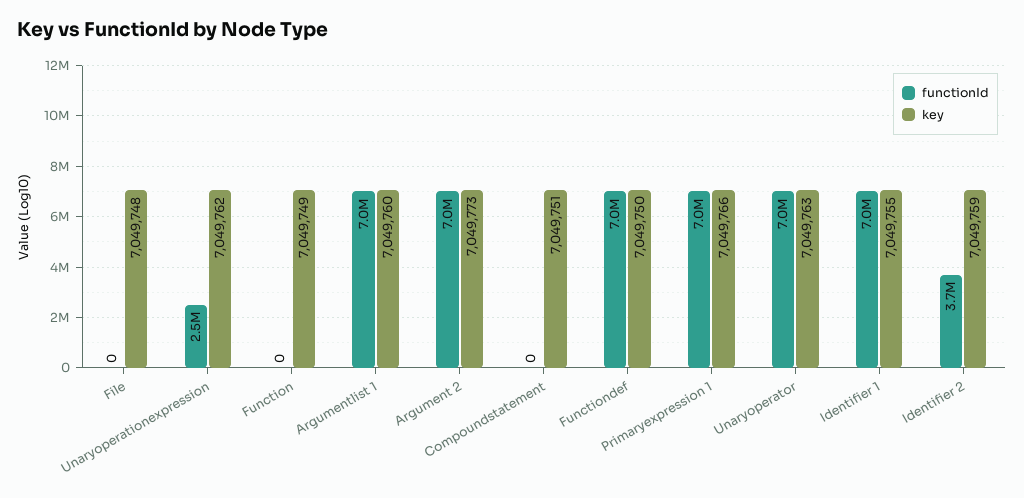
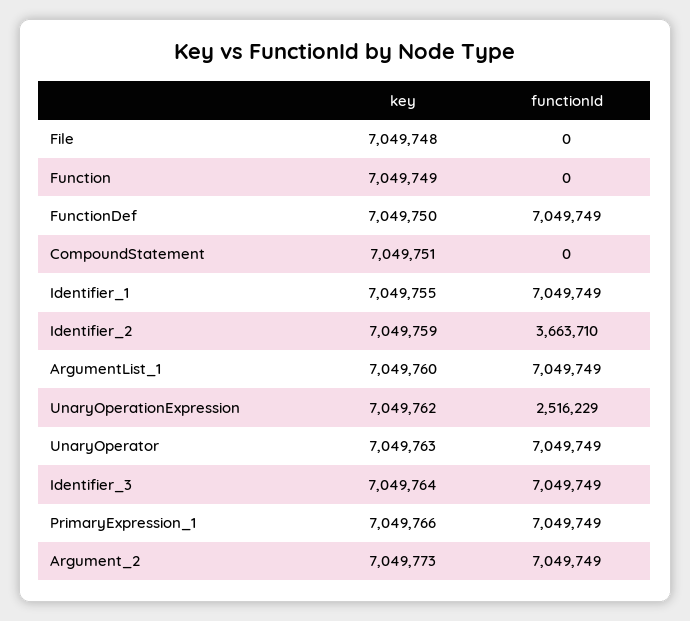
key, Identifier_3: none -> 7049764
functionId, Identifier_3: none -> 7049749

